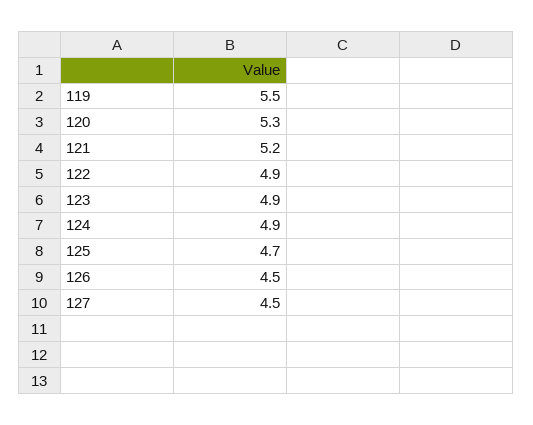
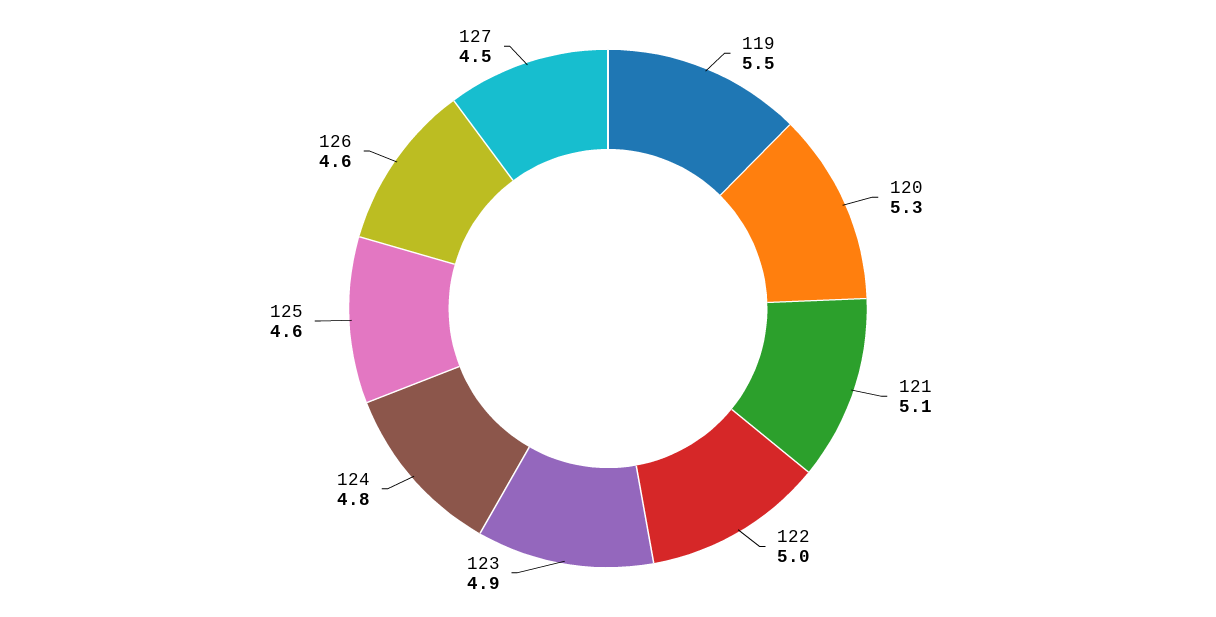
121: 5.2 -> 5.1
122: 4.9 -> 5
124: 4.9 -> 4.8
125: 4.7 -> 4.6
126: 4.5 -> 4.6

